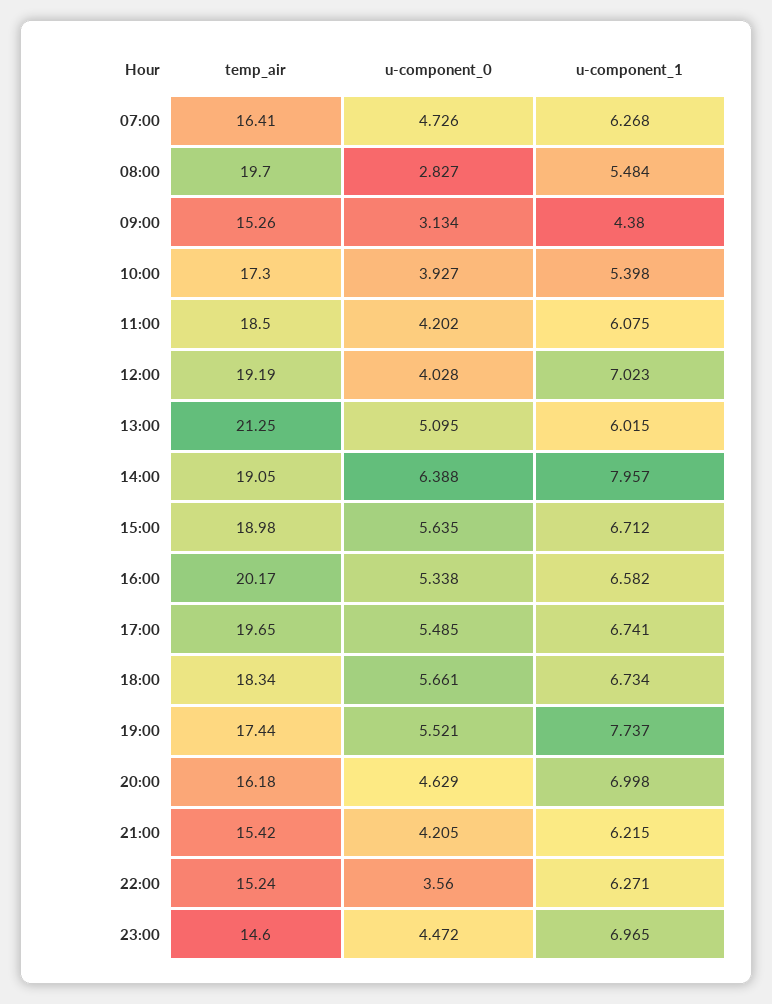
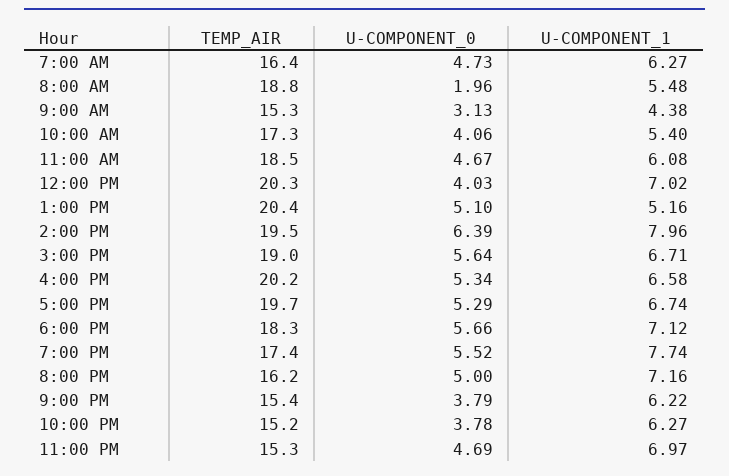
temp_air, 08:00: 19.7 -> 18.8
u-component_0, 08:00: 2.827 -> 1.96
u-component_0, 10:00: 3.927 -> 4.06
u-component_0, 11:00: 4.202 -> 4.67
temp_air, 12:00: 19.19 -> 20.3
temp_air, 13:00: 21.25 -> 20.4
u-component_1, 13:00: 6.015 -> 5.16
temp_air, 14:00: 19.05 -> 19.5
u-component_0, 17:00: 5.485 -> 5.29
u-component_1, 18:00: 6.734 -> 7.12
u-component_0, 20:00: 4.629 -> 5
u-component_1, 20:00: 6.998 -> 7.16
u-component_0, 21:00: 4.205 -> 3.79
u-component_0, 22:00: 3.56 -> 3.78
temp_air, 23:00: 14.6 -> 15.3
u-component_0, 23:00: 4.472 -> 4.69

